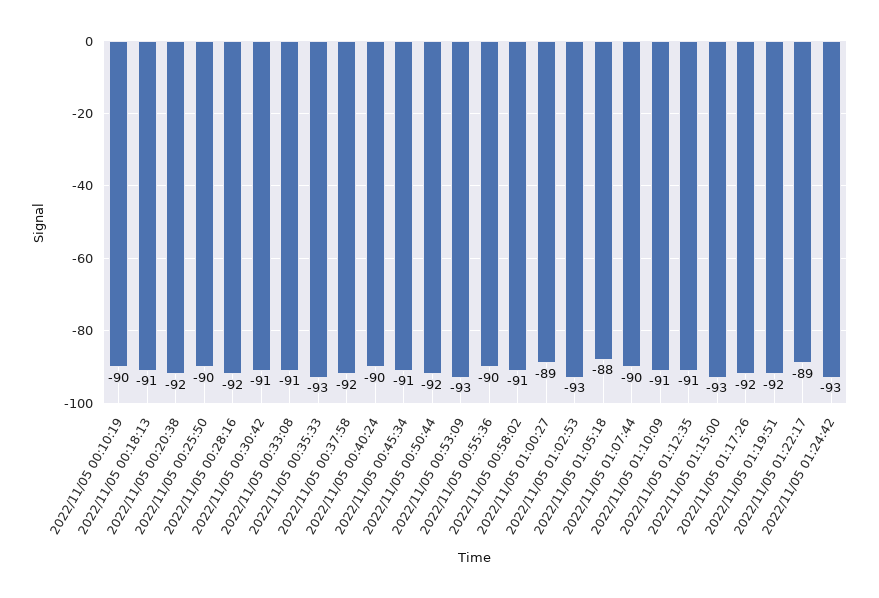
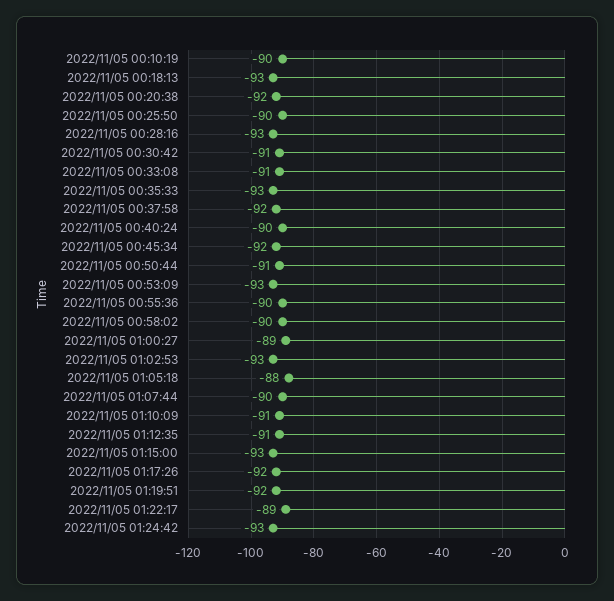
2022/11/05 00:18:13: -91 -> -93
2022/11/05 00:28:16: -92 -> -93
2022/11/05 00:45:34: -91 -> -92
2022/11/05 00:50:44: -92 -> -91
2022/11/05 00:58:02: -91 -> -90

